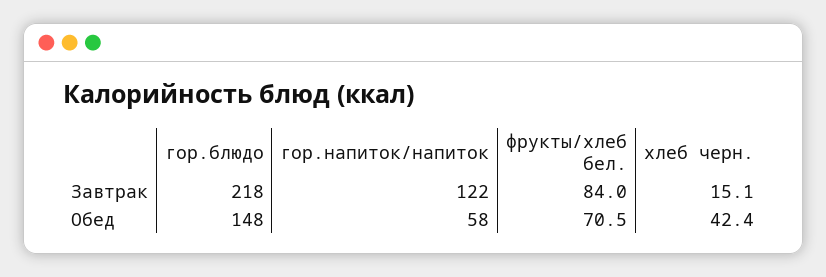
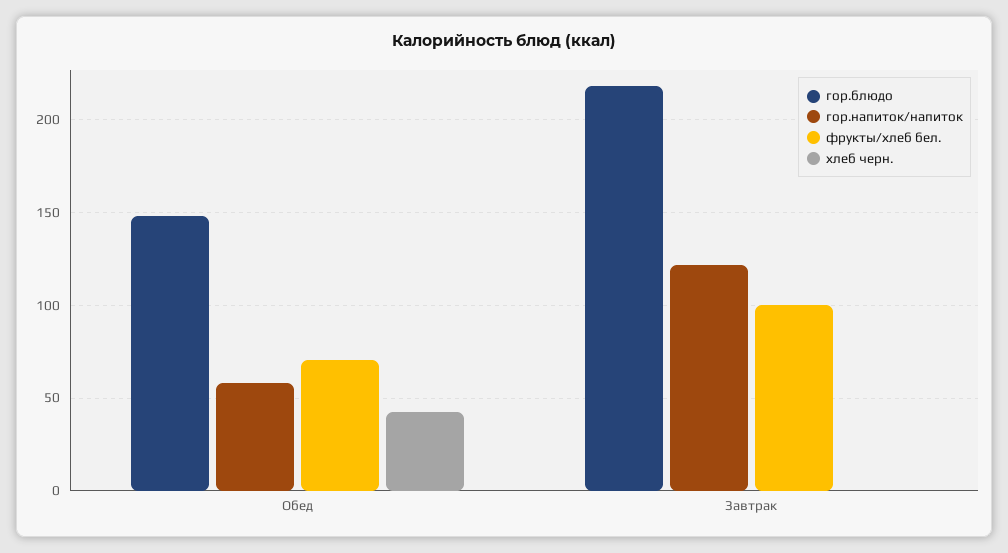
фрукты/хлеб бел., Завтрак: 84 -> 100
хлеб черн., Завтрак: 15.1 -> 0

